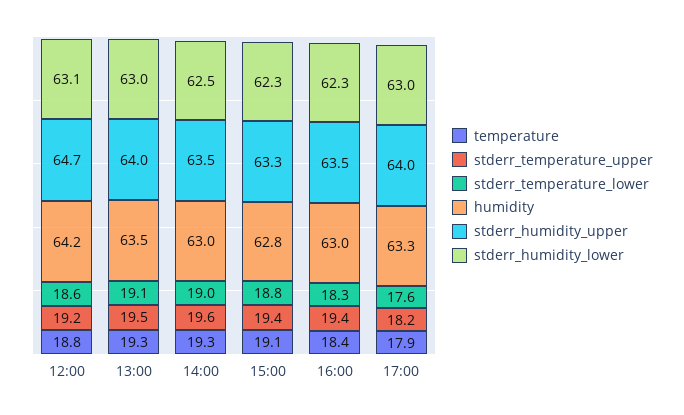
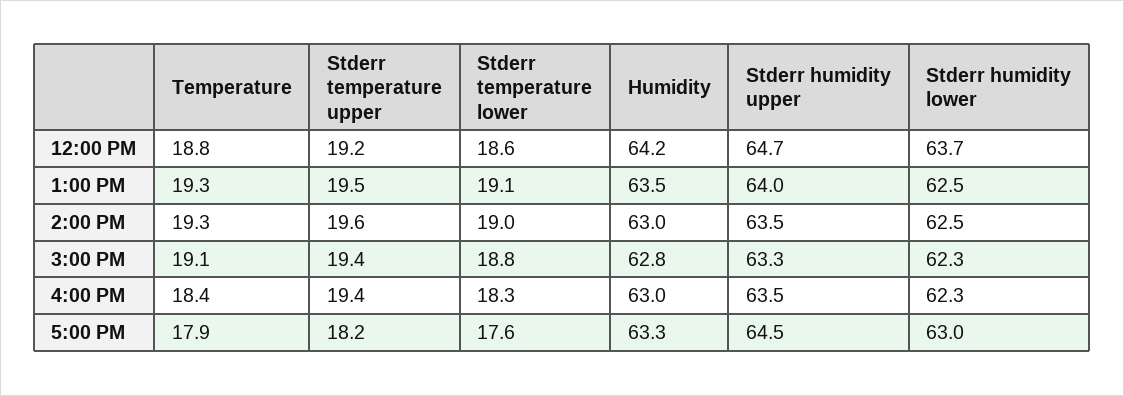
stderr_humidity_lower, 12:00: 63.1 -> 63.7
stderr_humidity_lower, 13:00: 63 -> 62.5
stderr_humidity_upper, 17:00: 64 -> 64.5

